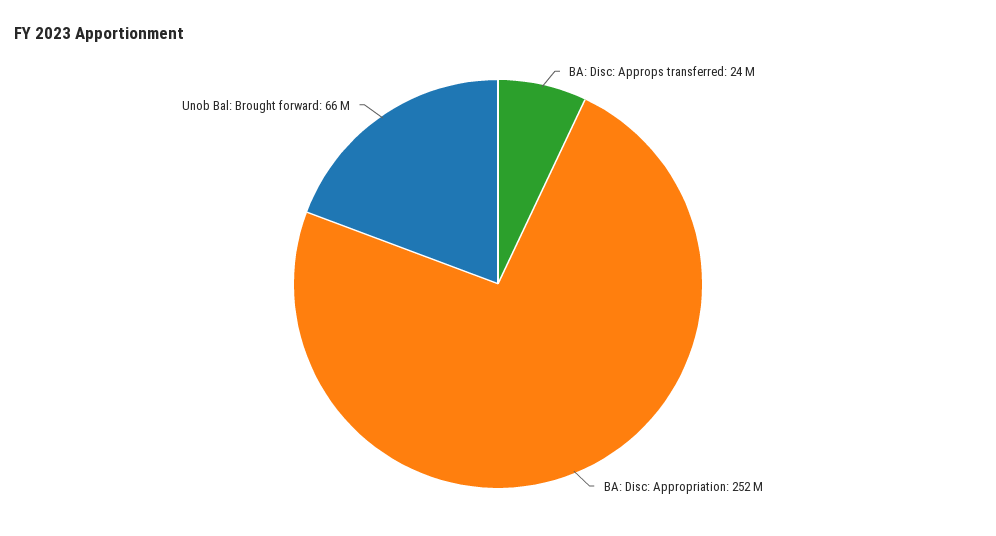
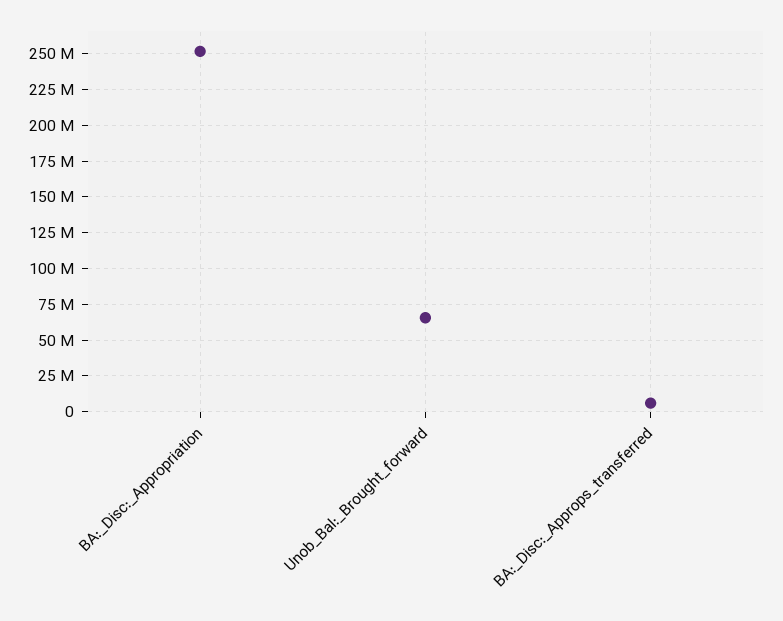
BA: Disc: Approps transferred: 24000000 -> 5000000

